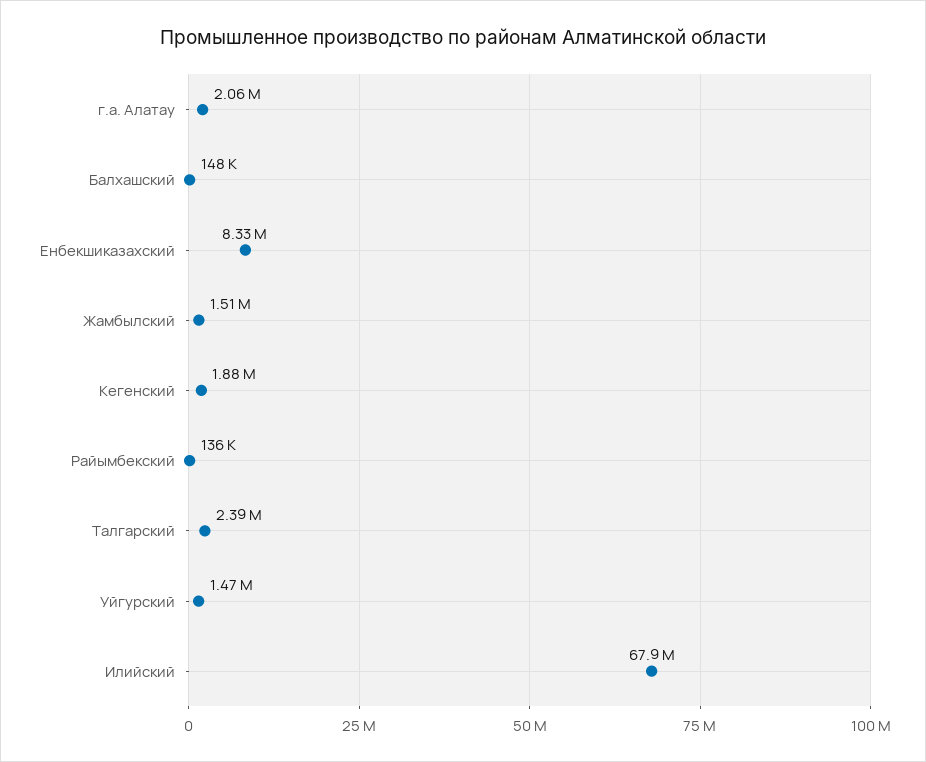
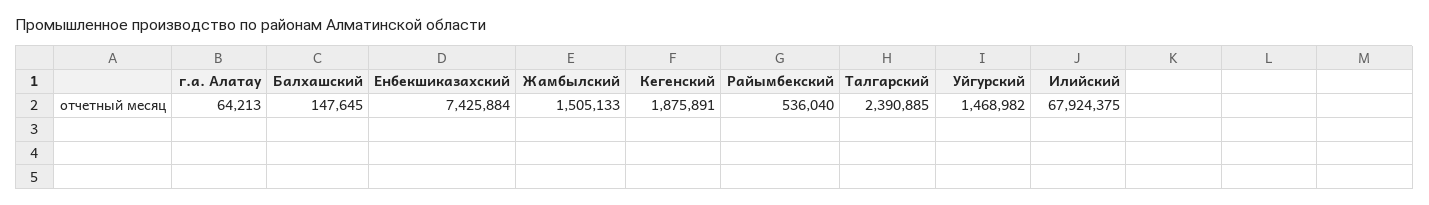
г.а. Алатау: 2060000 -> 64213
Енбекшиказахский: 8330000 -> 7425884
Райымбекский: 136000 -> 536040

